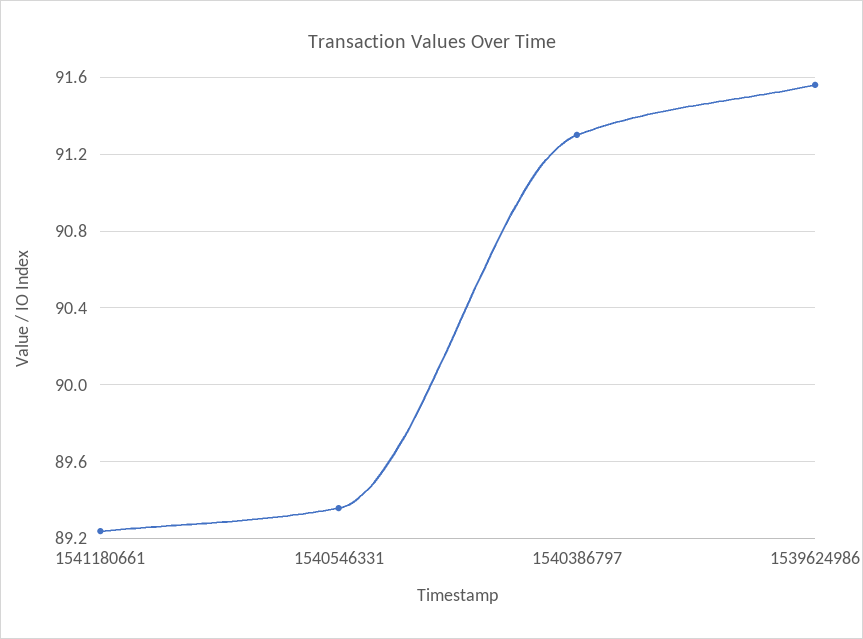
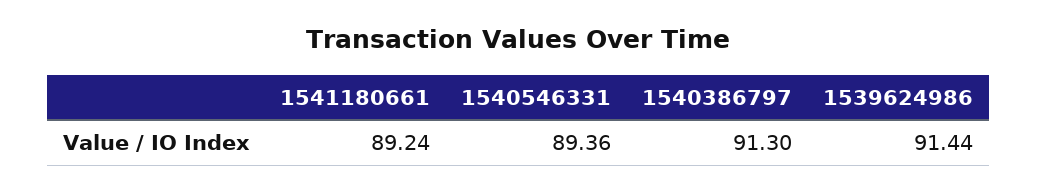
1539624986: 91.55 -> 91.44

